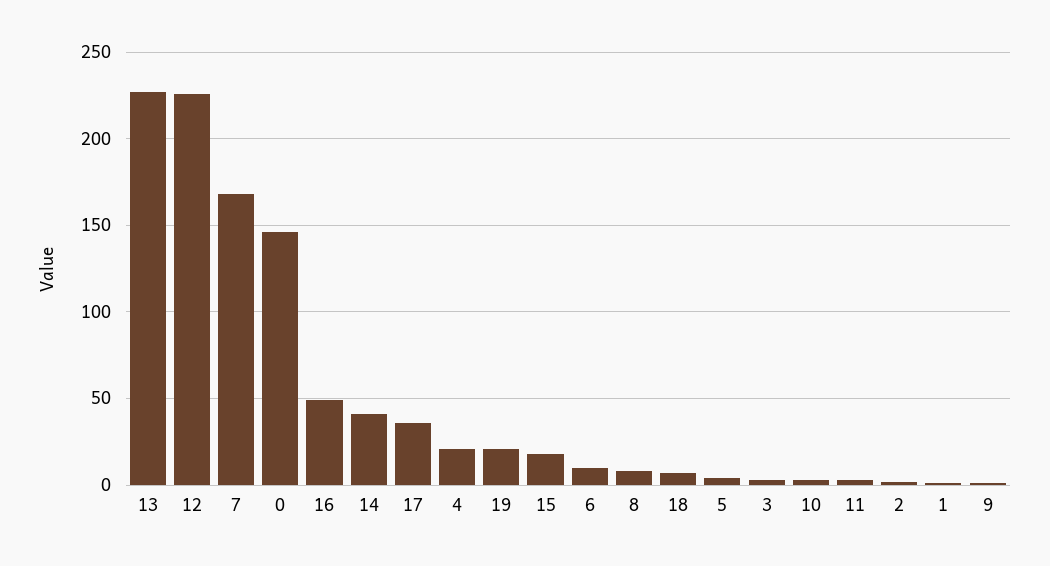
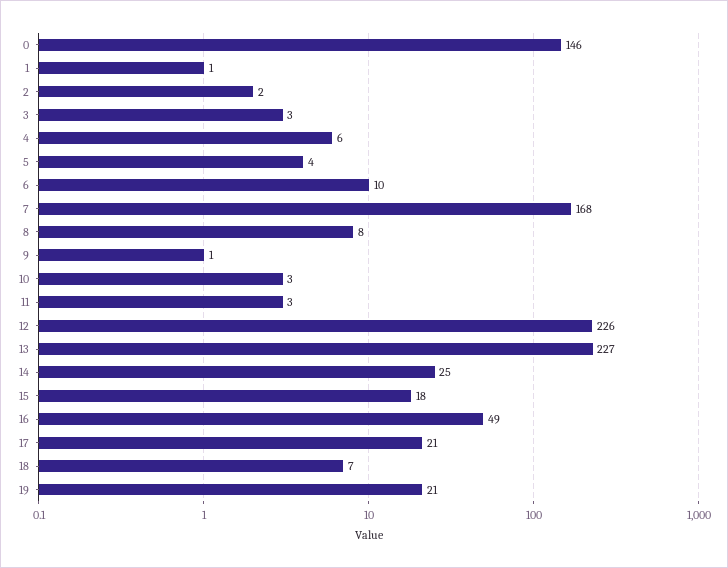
14: 40 -> 25
17: 35 -> 21
4: 20 -> 6

